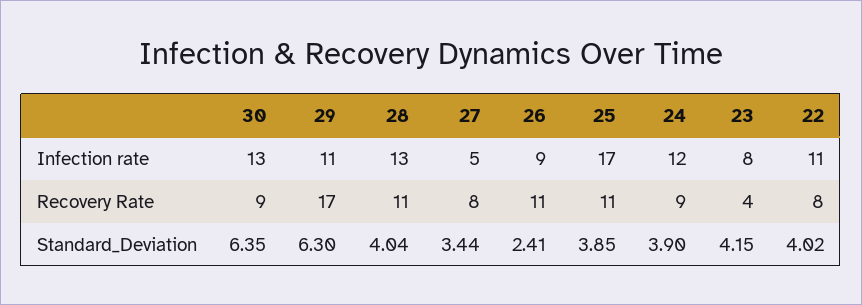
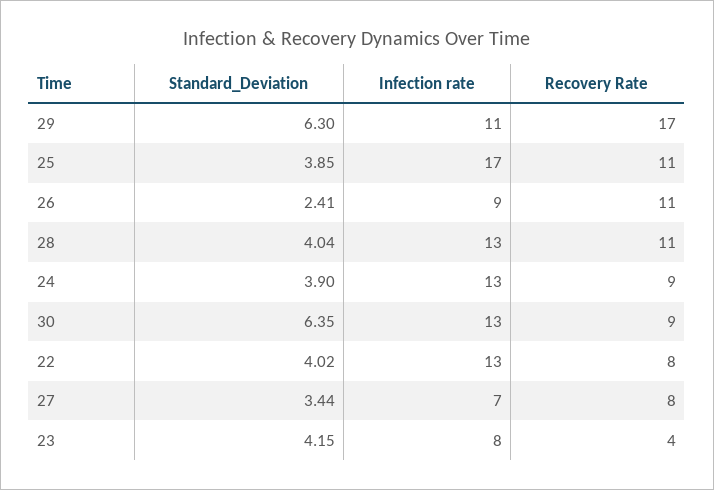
27, Infection rate: 5 -> 7
24, Infection rate: 12 -> 13
22, Infection rate: 11 -> 13

